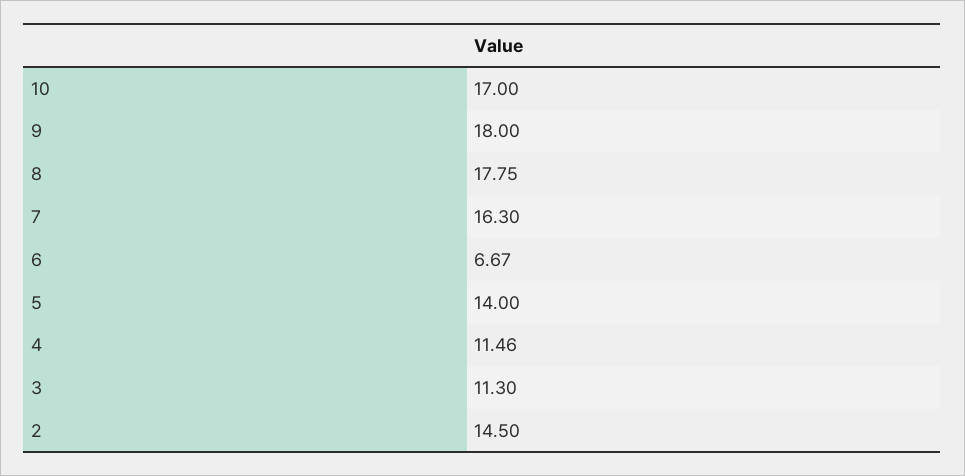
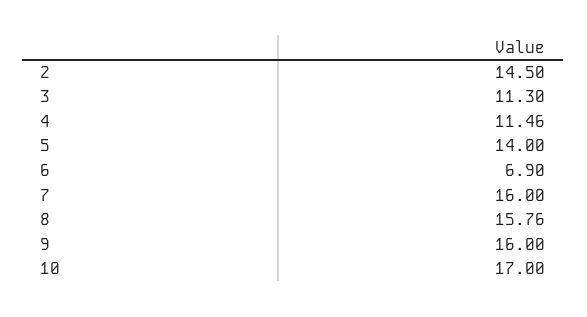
9: 18 -> 16
8: 17.75 -> 15.76
7: 16.3 -> 16
6: 6.67 -> 6.9

